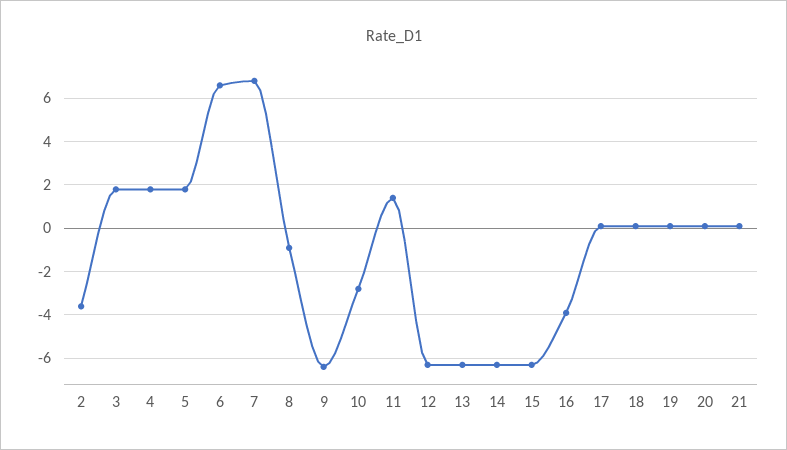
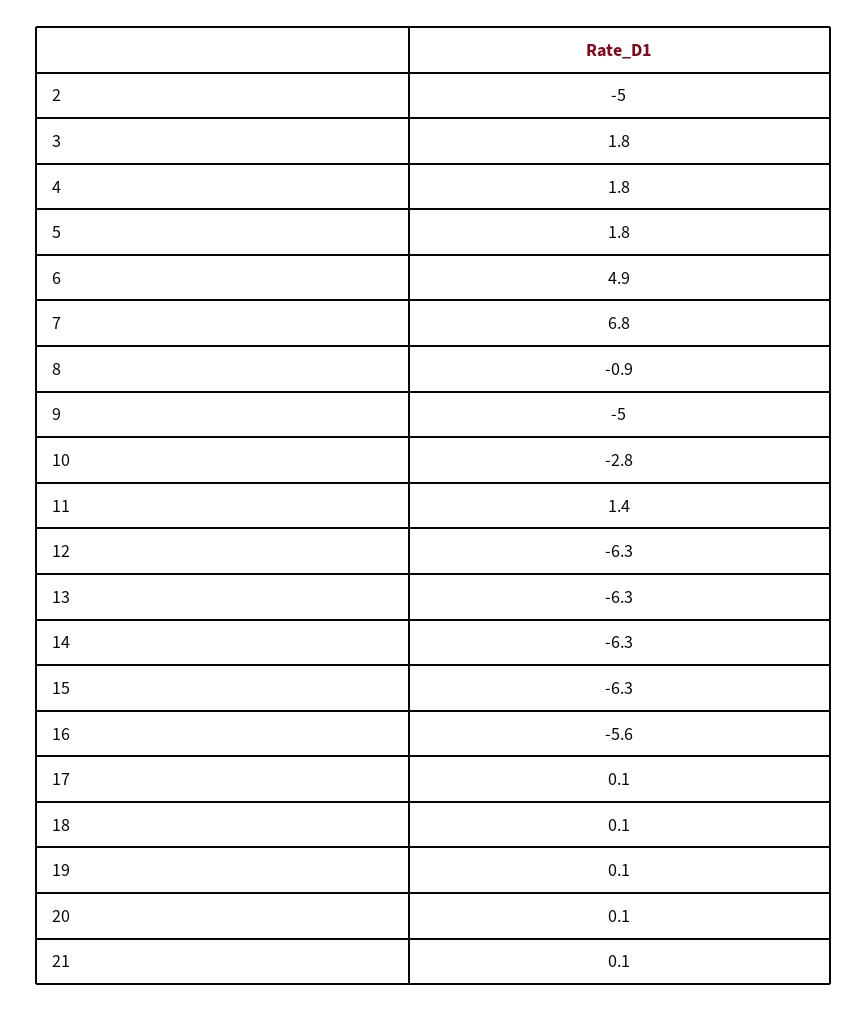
2: -3.5 -> -5
6: 6.5 -> 4.9
9: -6.5 -> -5
16: -4 -> -5.6

